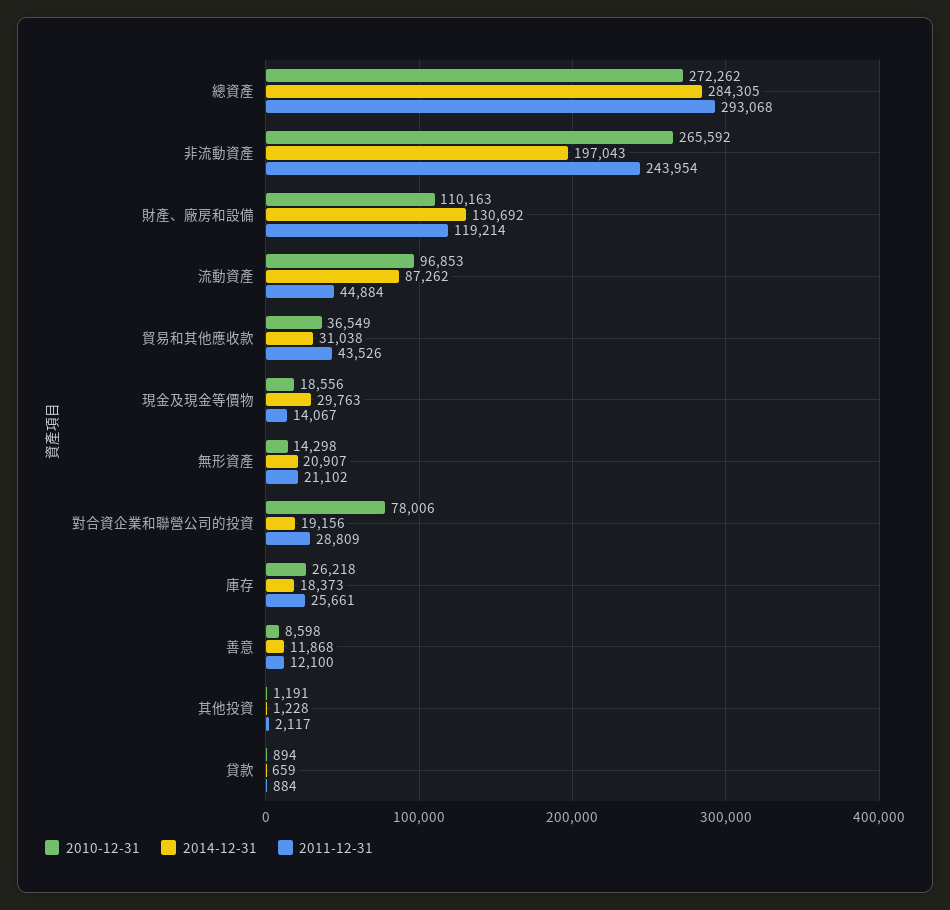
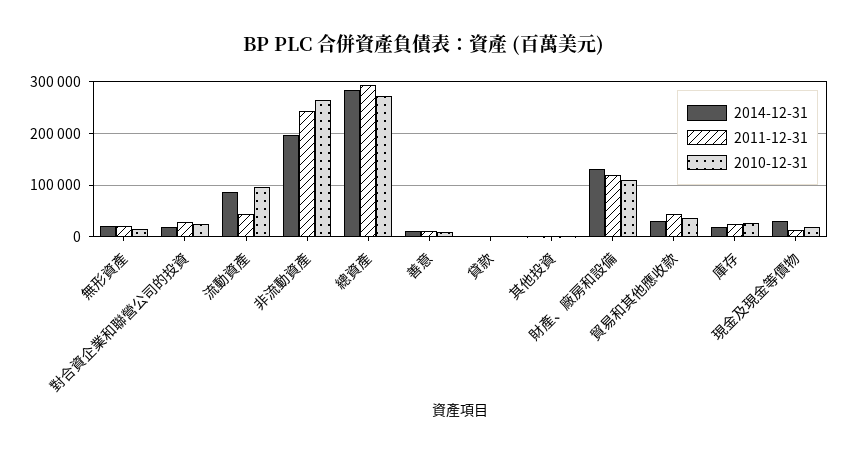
2010-12-31, 對合資企業和聯營公司的投資: 78006 -> 20000

